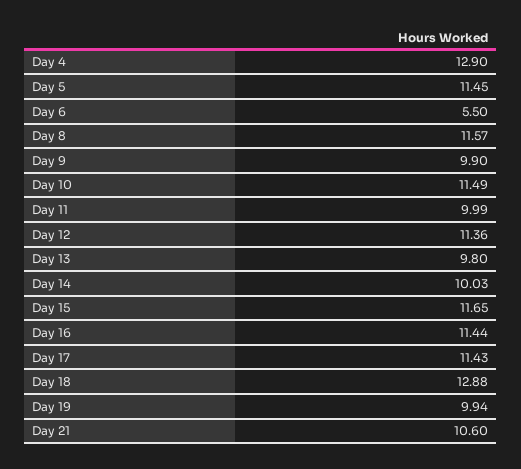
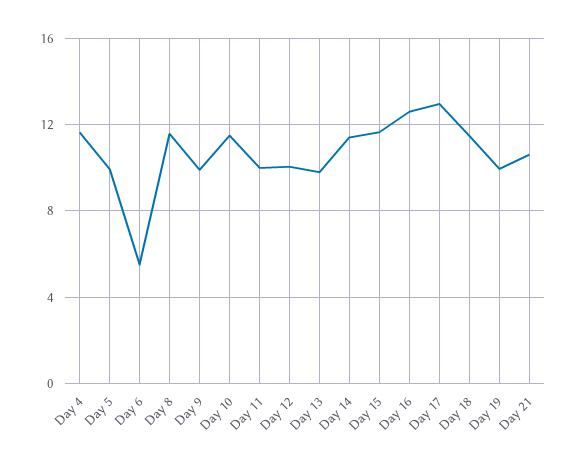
Day 4: 12.9 -> 11.5
Day 5: 11.45 -> 10
Day 12: 11.36 -> 10
Day 14: 10.03 -> 11.5
Day 16: 11.44 -> 12.5
Day 17: 11.43 -> 13
Day 18: 12.88 -> 11.5

